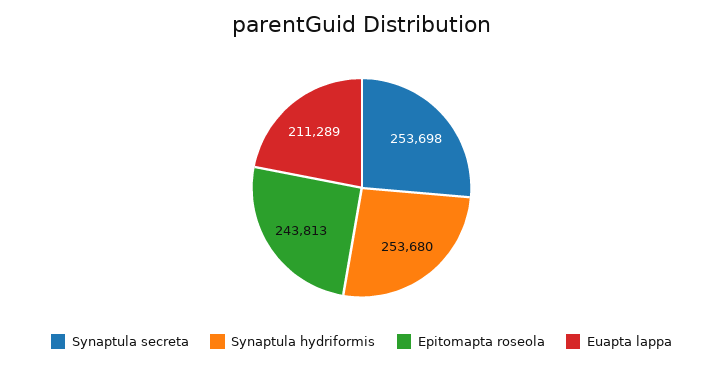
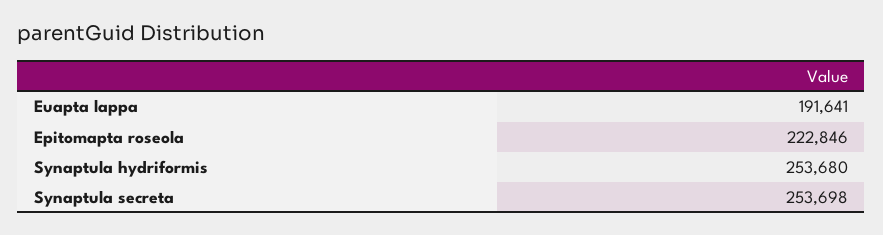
Epitomapta roseola: 243813 -> 222846
Euapta lappa: 211289 -> 191641

